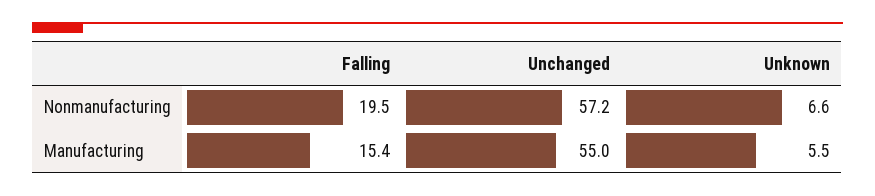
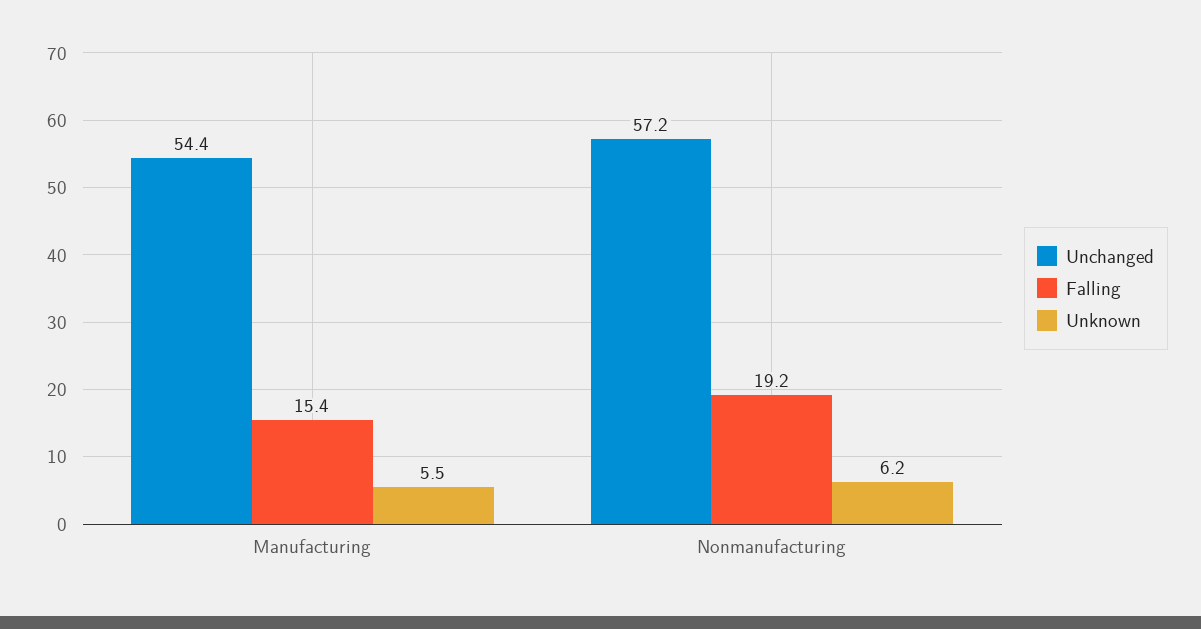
Falling, Nonmanufacturing: 19.5 -> 19.2
Unknown, Nonmanufacturing: 6.6 -> 6.2
Unchanged, Manufacturing: 55 -> 54.4

